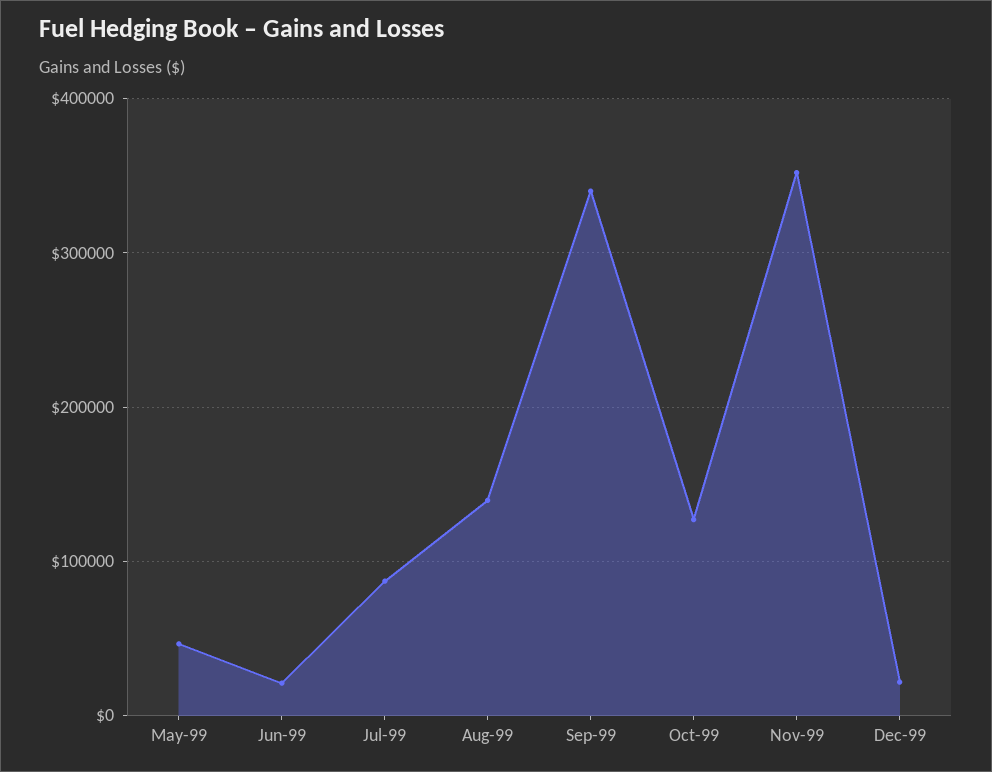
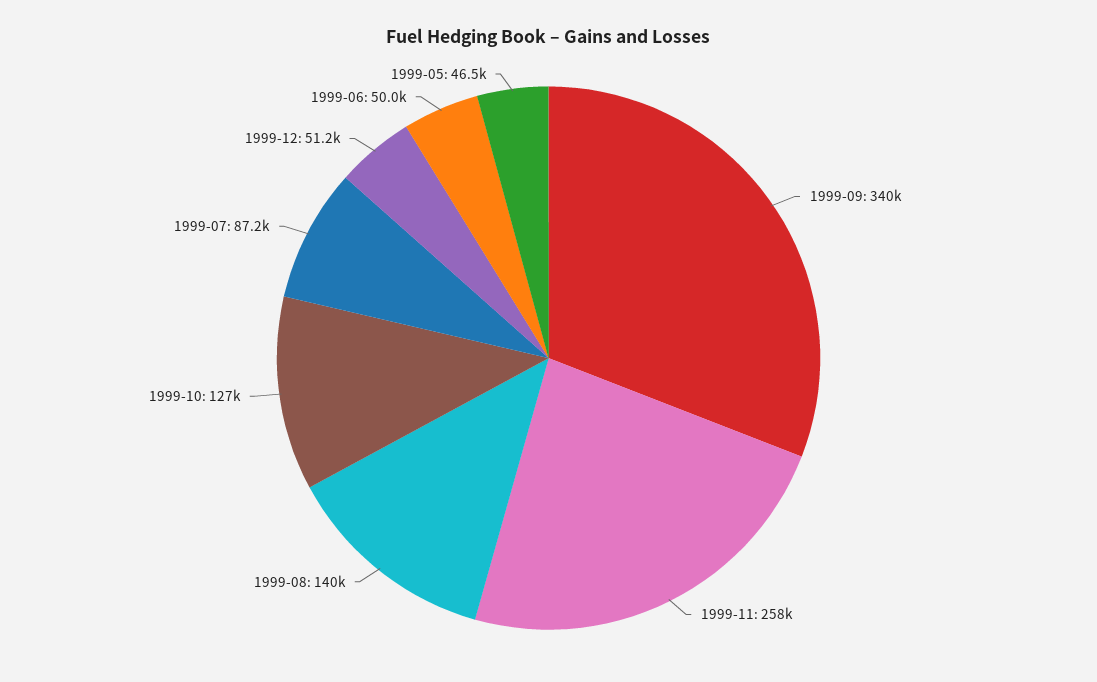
Jun-99: 20000 -> 50000
Nov-99: 350000 -> 258000
Dec-99: 20000 -> 51200

